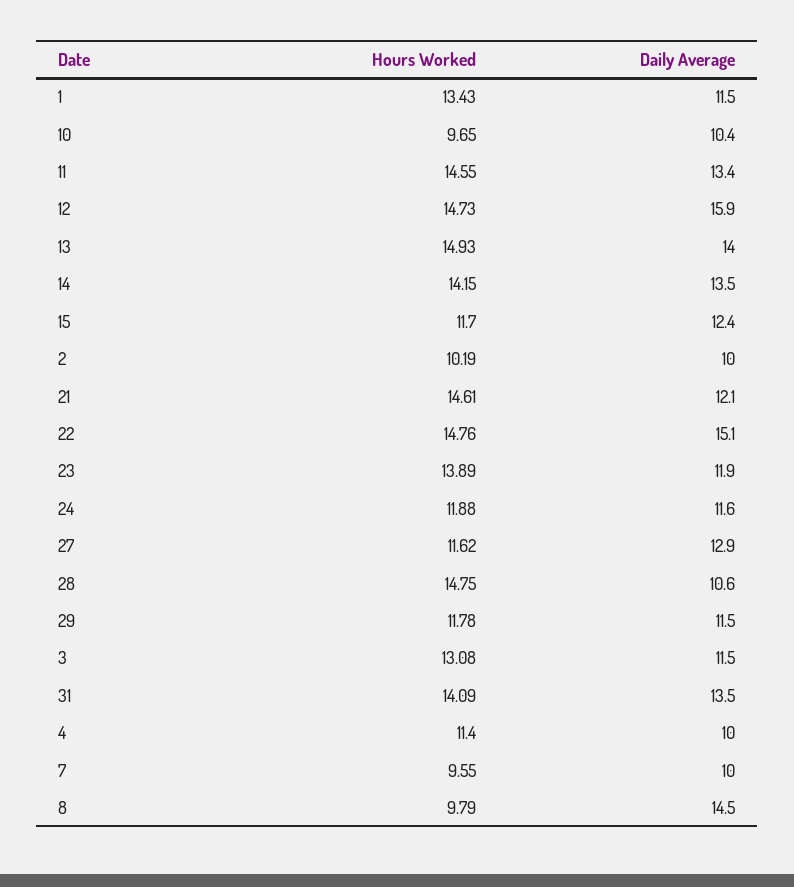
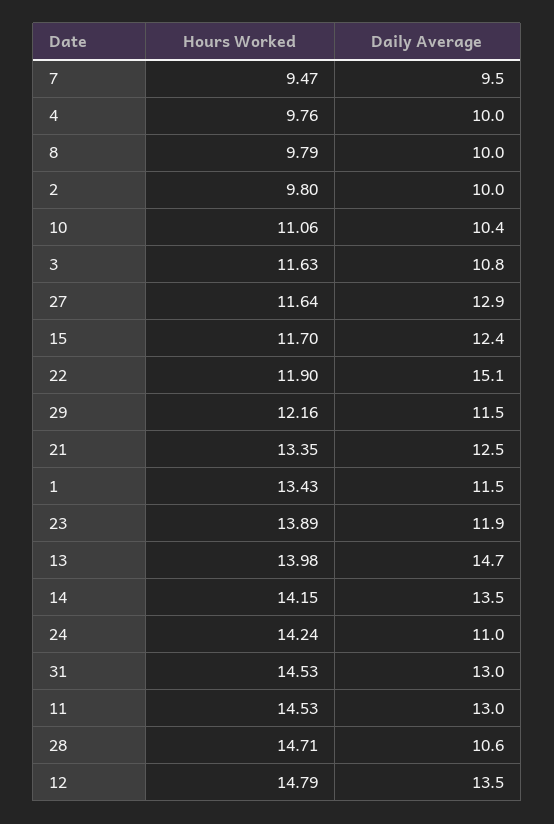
Hours Worked, 10: 9.65 -> 11.06
Hours Worked, 11: 14.55 -> 14.53
Daily Average, 11: 13.4 -> 13
Hours Worked, 12: 14.73 -> 14.79
Daily Average, 12: 15.9 -> 13.5
Hours Worked, 13: 14.93 -> 13.98
Daily Average, 13: 14 -> 14.7
Hours Worked, 2: 10.19 -> 9.8
Hours Worked, 21: 14.61 -> 13.35
Daily Average, 21: 12.1 -> 12.5
Hours Worked, 22: 14.76 -> 11.9
Hours Worked, 24: 11.88 -> 14.24
Daily Average, 24: 11.6 -> 11
Hours Worked, 27: 11.62 -> 11.64
Hours Worked, 28: 14.75 -> 14.71
Hours Worked, 29: 11.78 -> 12.16
Hours Worked, 3: 13.08 -> 11.63
Daily Average, 3: 11.5 -> 10.8
Hours Worked, 31: 14.09 -> 14.53
Daily Average, 31: 13.5 -> 13
Hours Worked, 4: 11.4 -> 9.76
Hours Worked, 7: 9.55 -> 9.47
Daily Average, 7: 10 -> 9.5
Daily Average, 8: 14.5 -> 10

